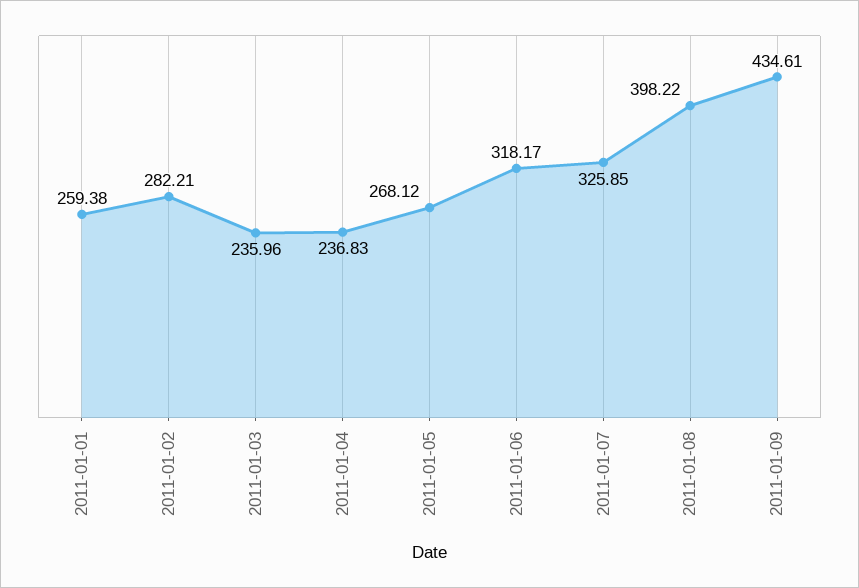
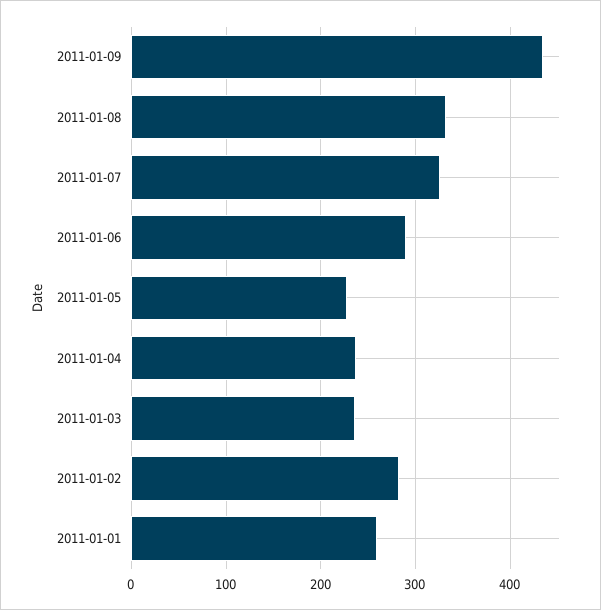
2011-01-05: 268.12 -> 230
2011-01-06: 318.17 -> 290
2011-01-08: 398.22 -> 330

